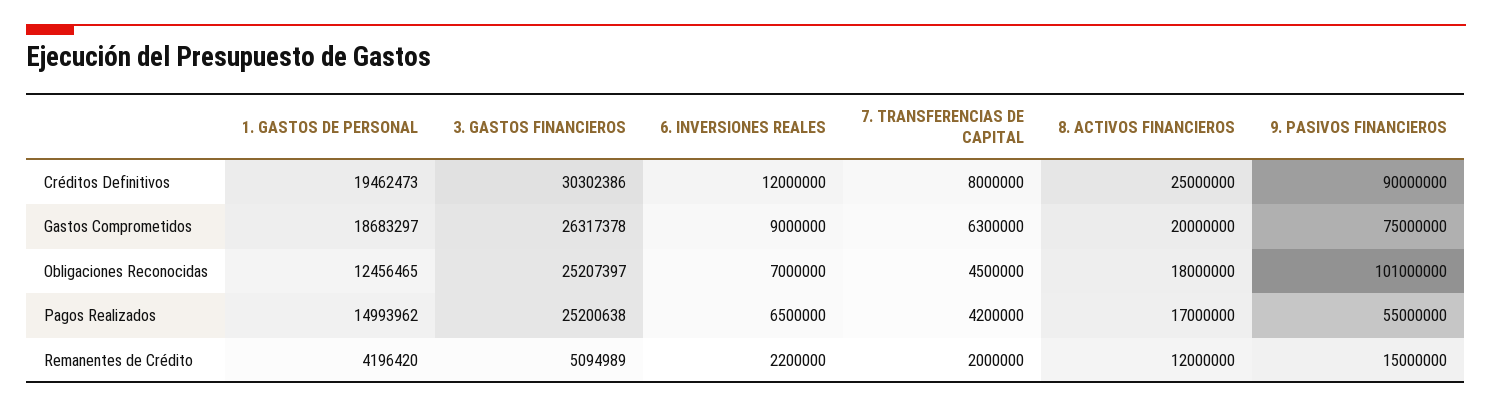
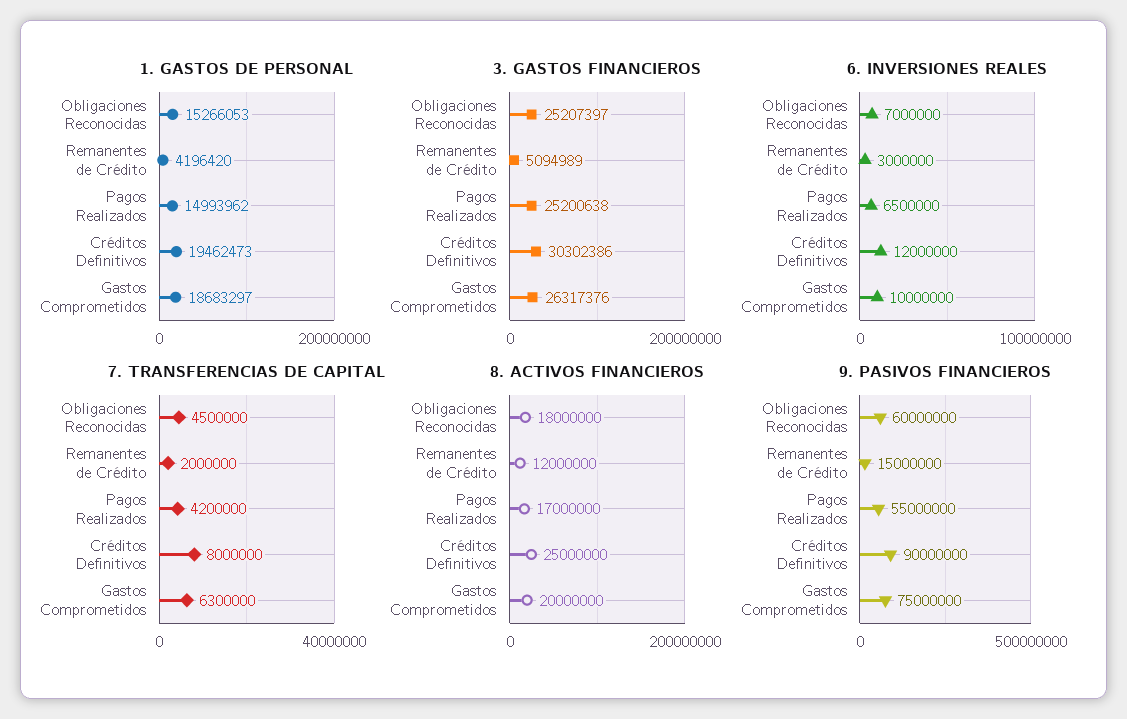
3. GASTOS FINANCIEROS, Gastos Comprometidos: 26317378 -> 26317376
6. INVERSIONES REALES, Gastos Comprometidos: 9000000 -> 10000000
1. GASTOS DE PERSONAL, Obligaciones Reconocidas: 12456465 -> 15266053
9. PASIVOS FINANCIEROS, Obligaciones Reconocidas: 101000000 -> 60000000
6. INVERSIONES REALES, Remanentes de Crédito: 2200000 -> 3000000

